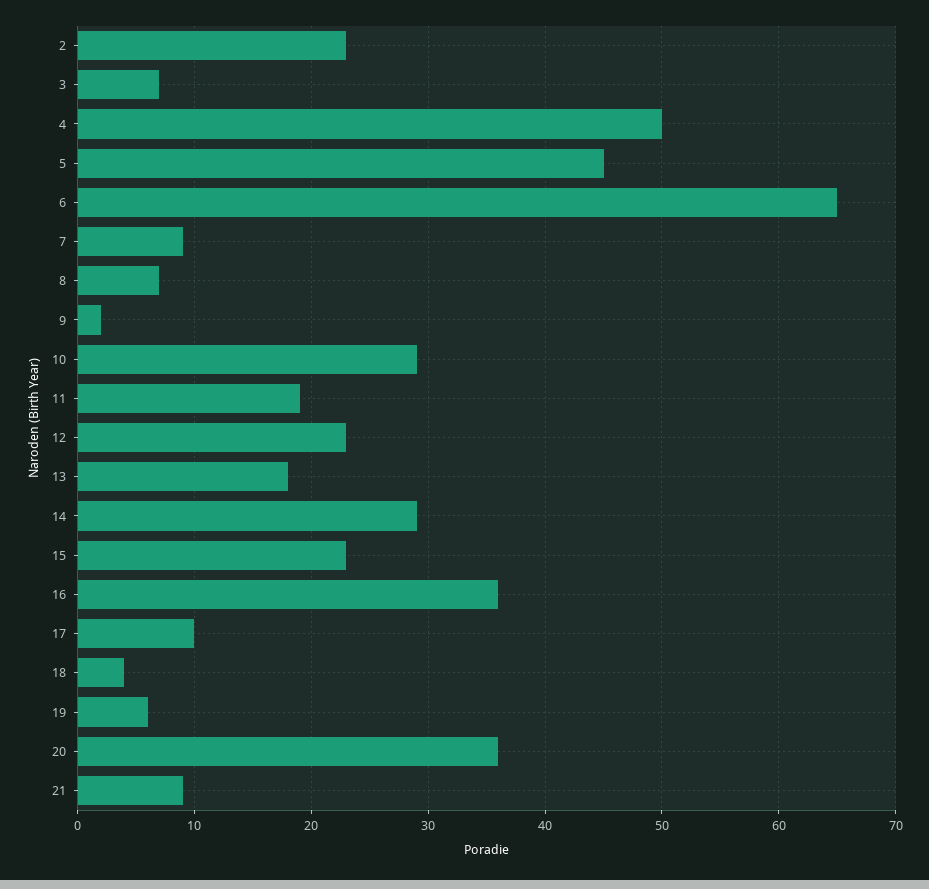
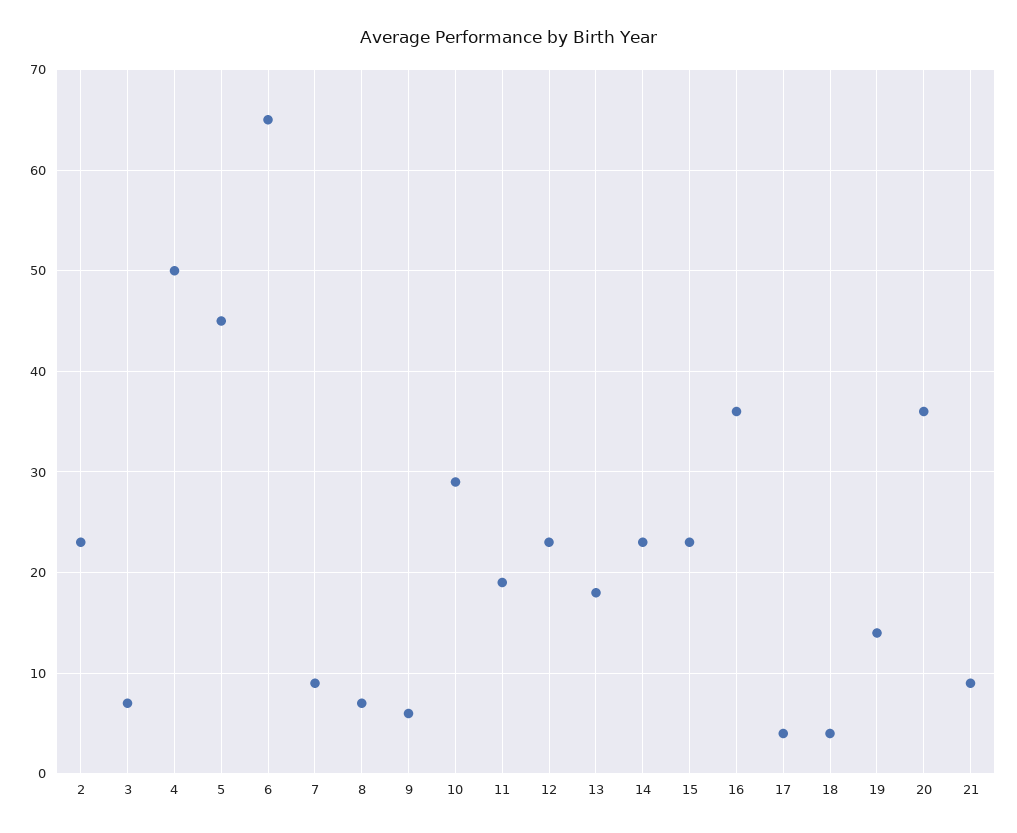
9: 2 -> 6
14: 29 -> 23
17: 10 -> 4
19: 6 -> 14

